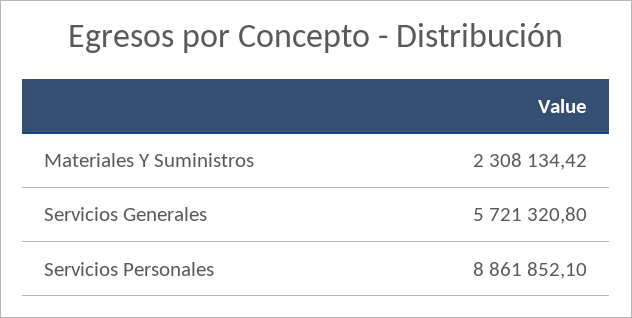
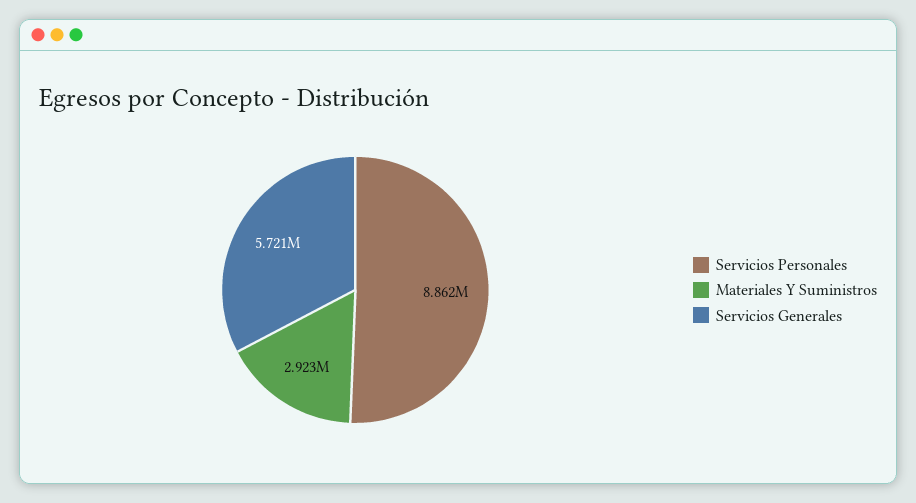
Materiales Y Suministros: 2308134.42 -> 2923000

